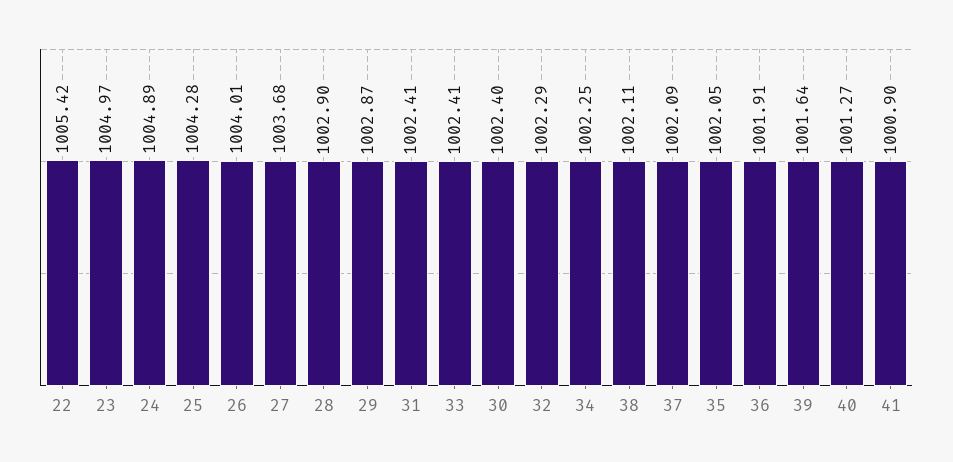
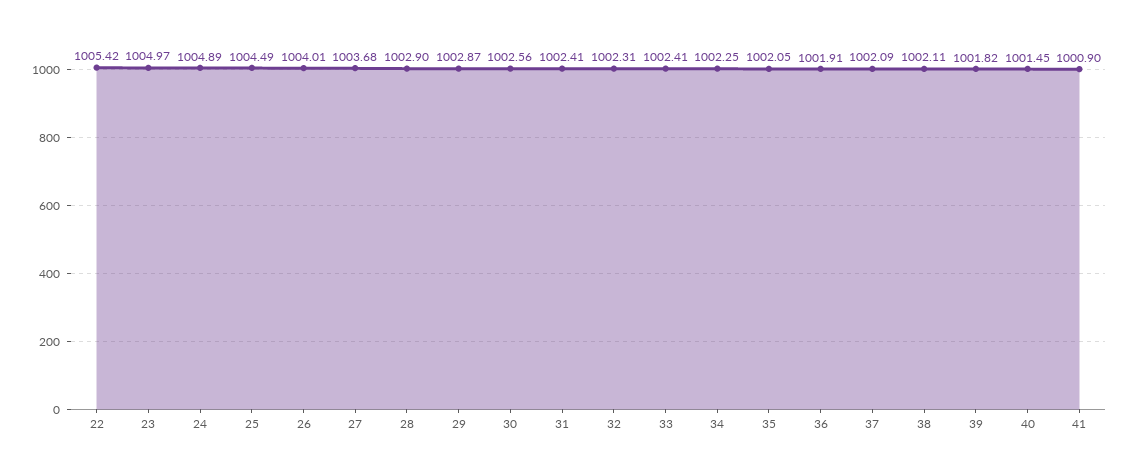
25: 1004.28 -> 1004.49
30: 1002.4 -> 1002.56
32: 1002.29 -> 1002.31
39: 1001.64 -> 1001.82
40: 1001.27 -> 1001.45

